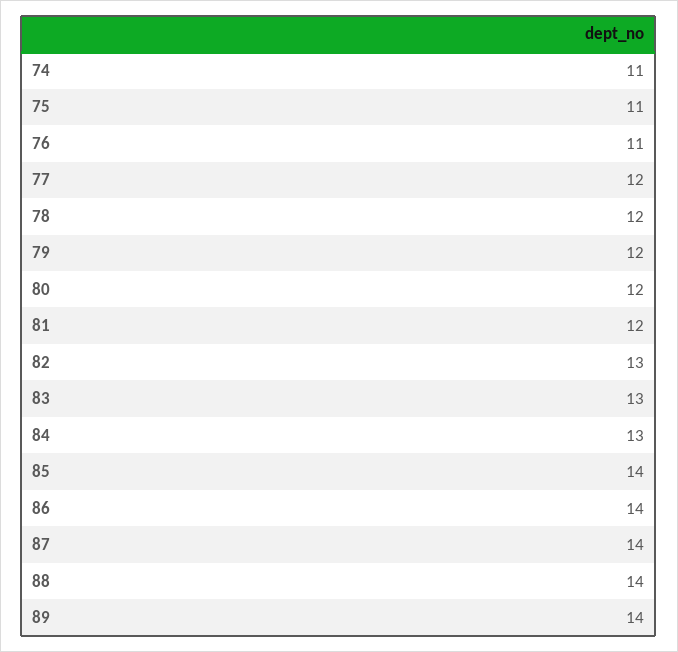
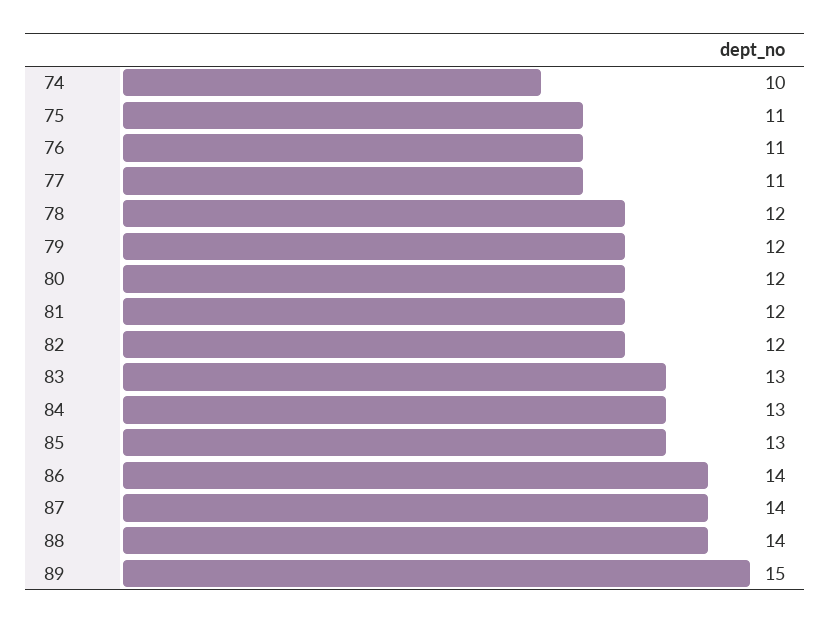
74: 11 -> 10
77: 12 -> 11
82: 13 -> 12
85: 14 -> 13
89: 14 -> 15

